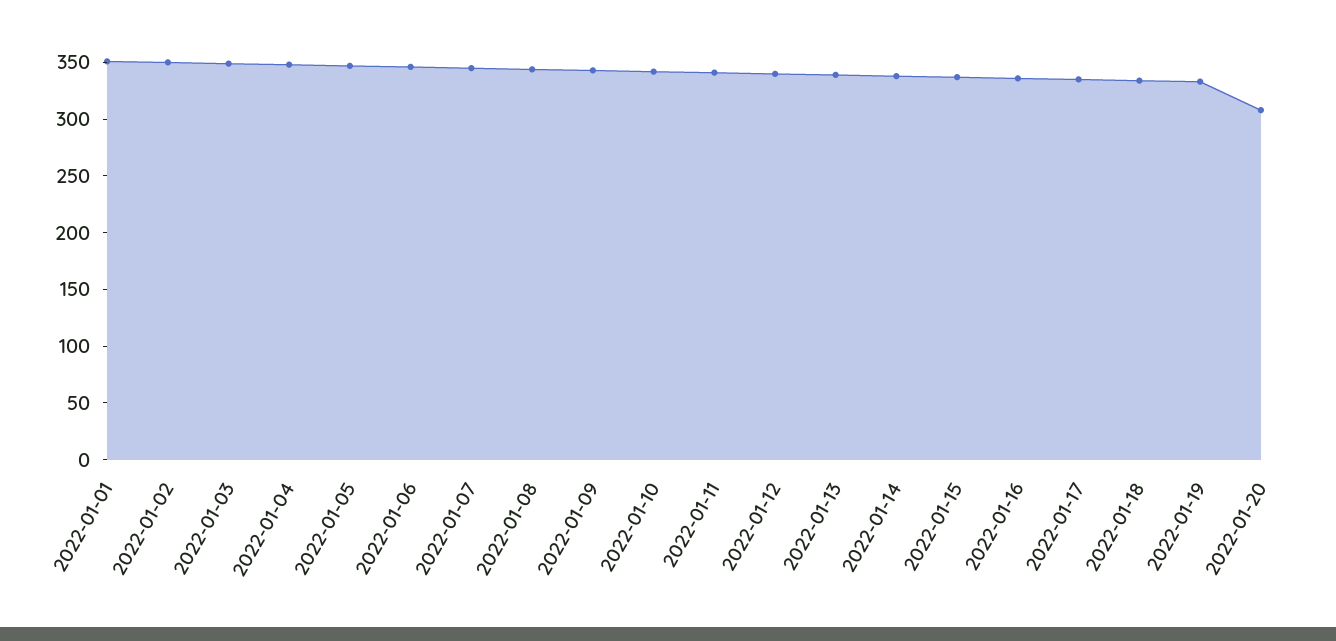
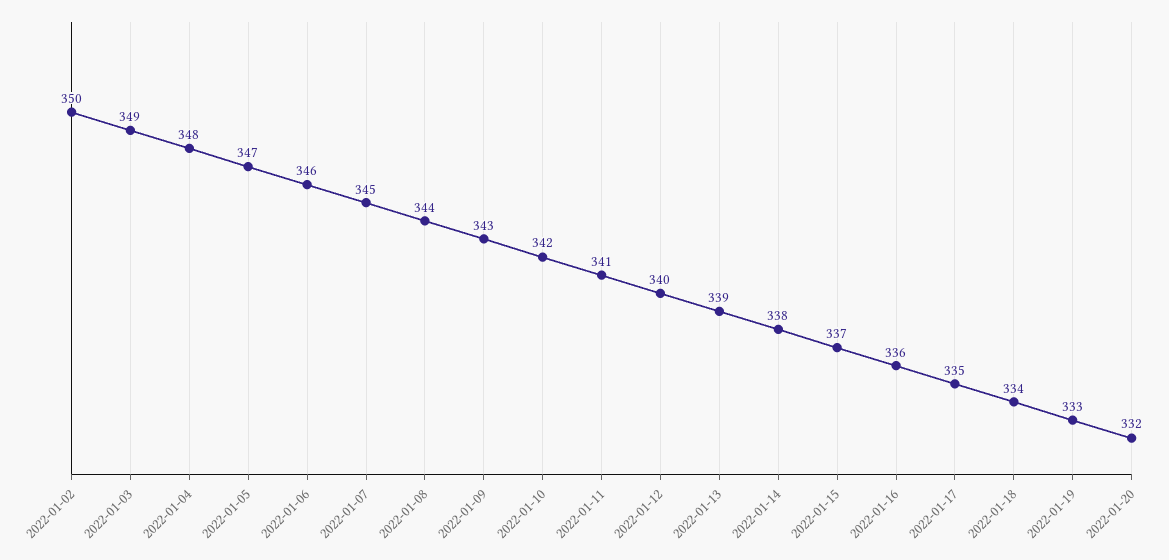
2022-01-01: 350 -> none
2022-01-20: 310 -> 332

